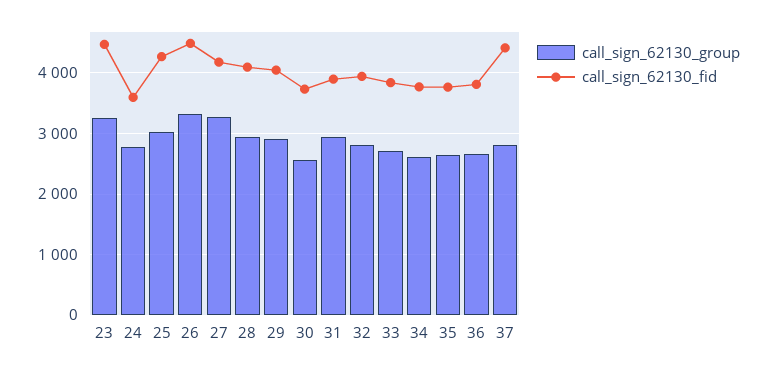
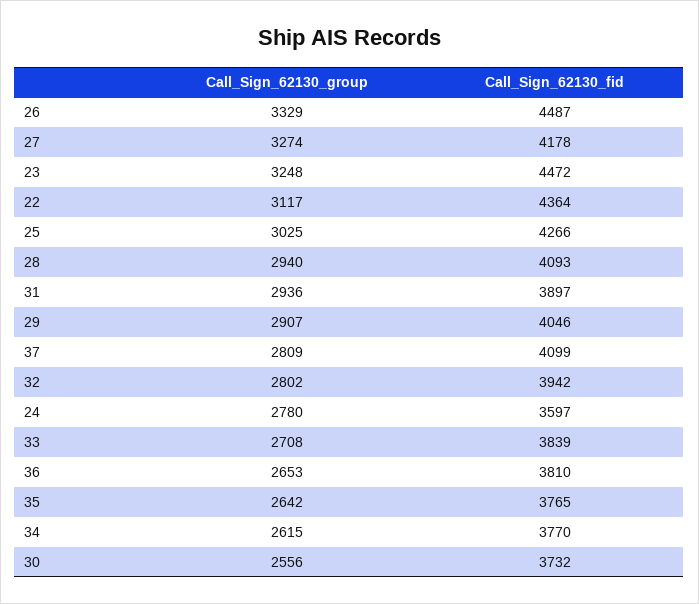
call_sign_62130_fid, 37: 4400 -> 4099
call_sign_62130_group, 22: none -> 3117
call_sign_62130_fid, 22: none -> 4364

